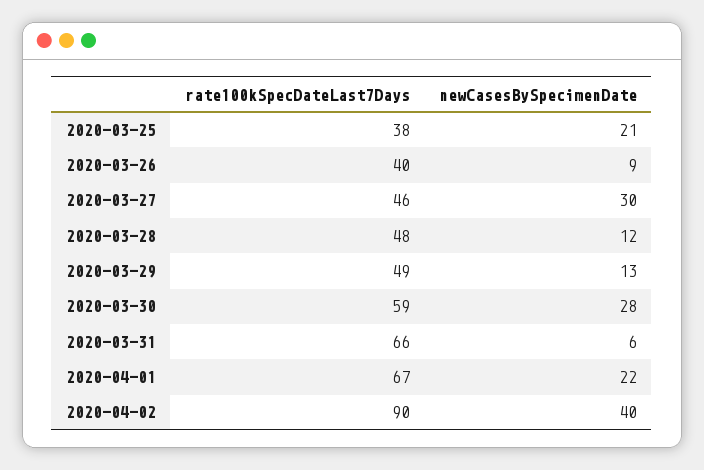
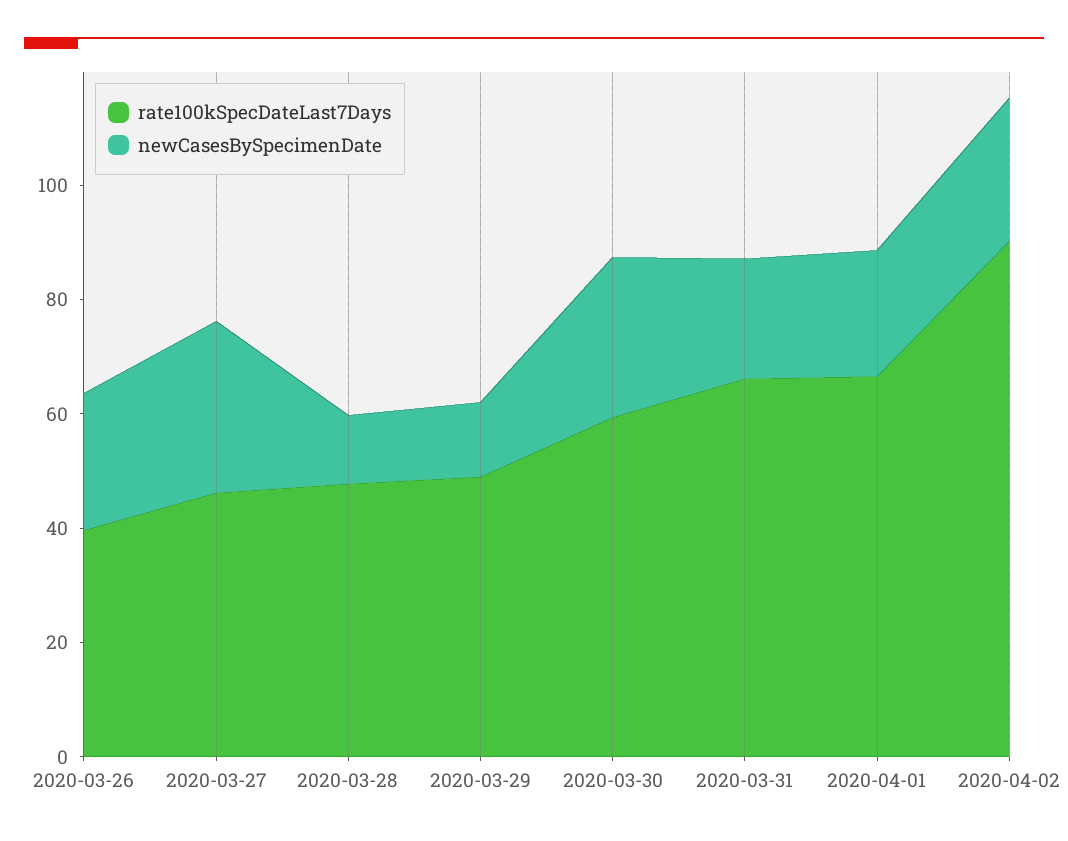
rate100kSpecDateLast7Days, 2020-03-25: 38 -> none
newCasesBySpecimenDate, 2020-03-25: 21 -> none
newCasesBySpecimenDate, 2020-03-26: 9 -> 25
newCasesBySpecimenDate, 2020-03-31: 6 -> 20
newCasesBySpecimenDate, 2020-04-02: 40 -> 25

